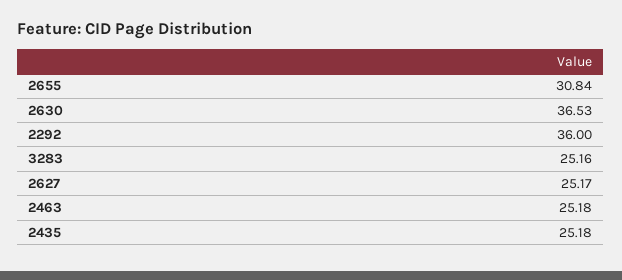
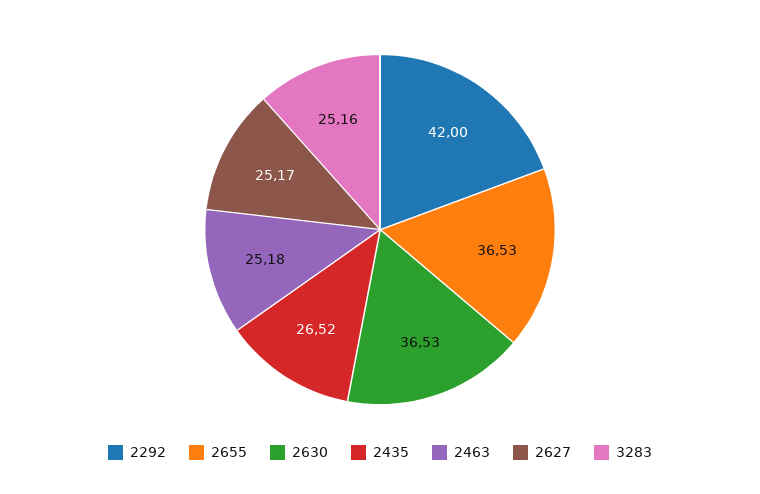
2655: 30.84 -> 36.53
2292: 36 -> 42
2435: 25.18 -> 26.52

